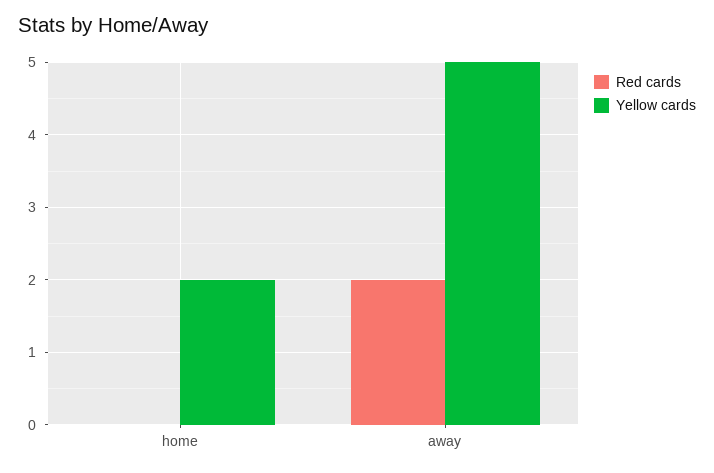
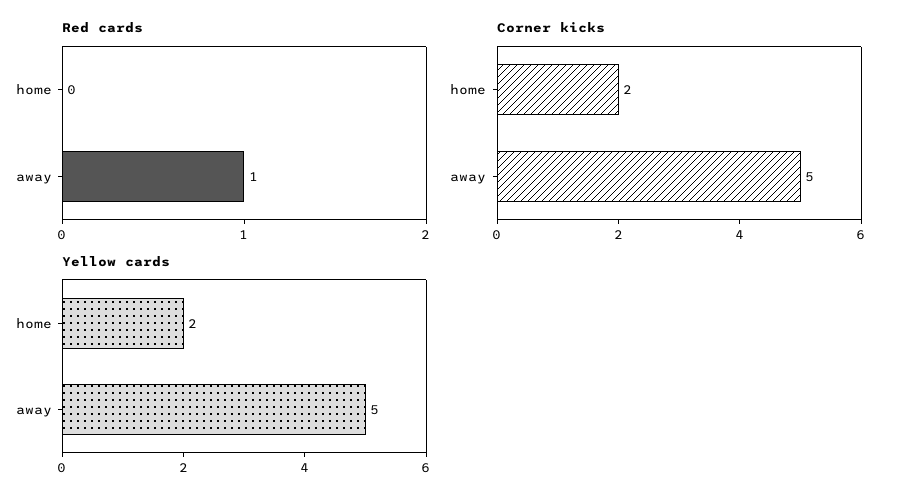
Red cards, away: 2 -> 1
Corner kicks, home: none -> 2
Corner kicks, away: none -> 5

